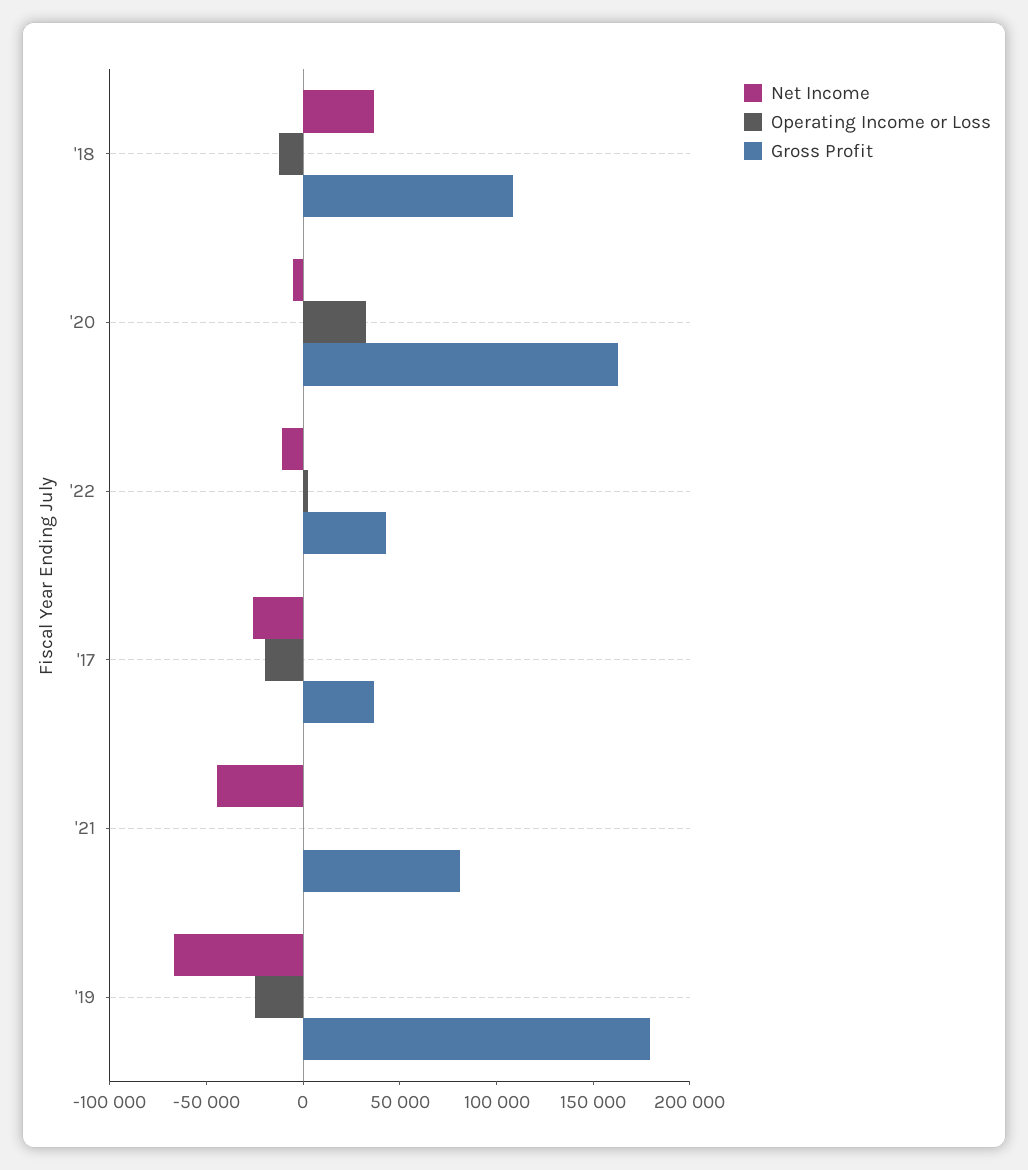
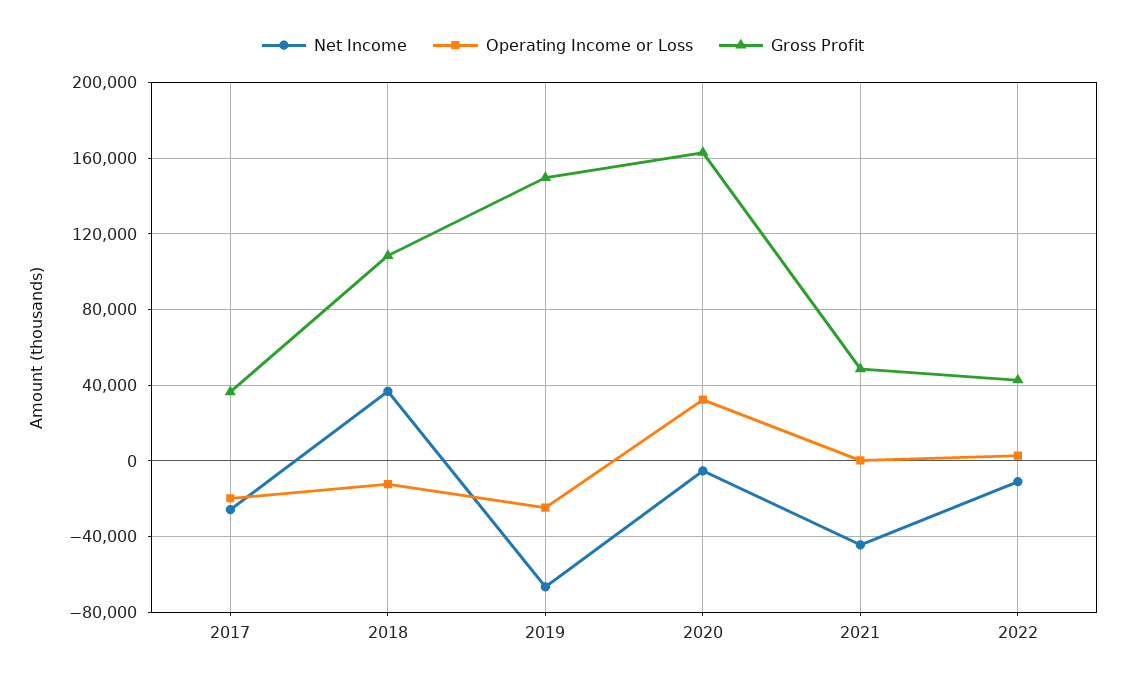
Gross Profit, '21: 80000 -> 50000
Gross Profit, '19: 180000 -> 150000

